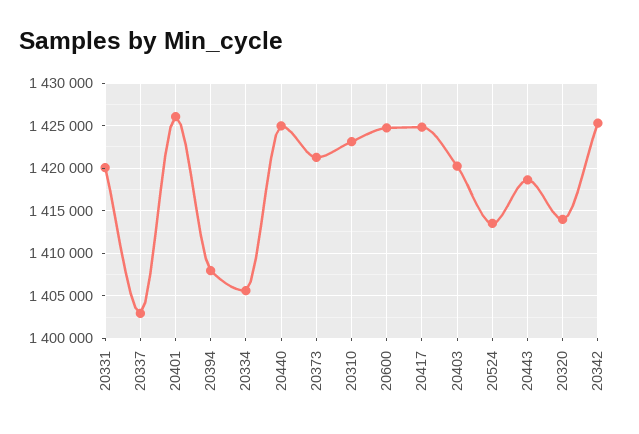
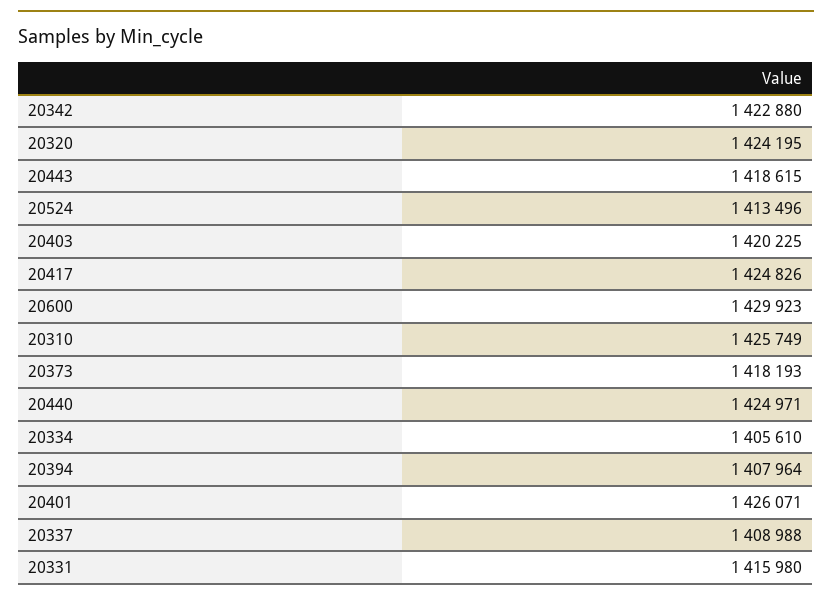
20331: 1420000 -> 1415980
20337: 1403000 -> 1408988
20373: 1421000 -> 1418193
20310: 1423000 -> 1425749
20600: 1425000 -> 1429923
20320: 1414000 -> 1424195
20342: 1425000 -> 1422880

